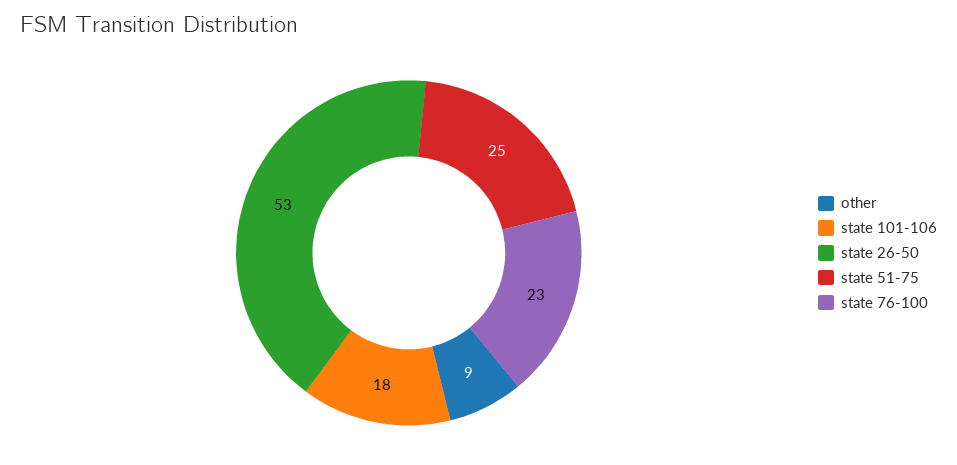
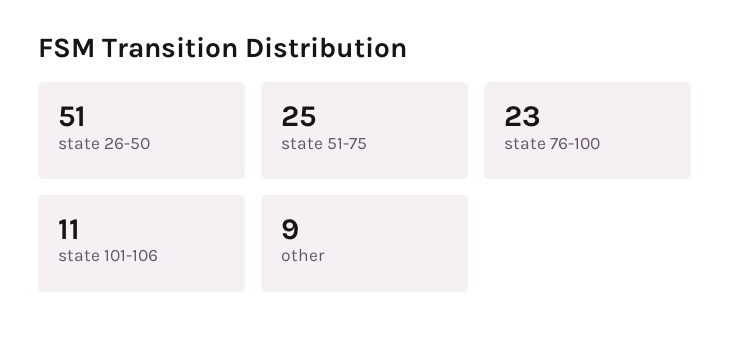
state 101-106: 18 -> 11
state 26-50: 53 -> 51

